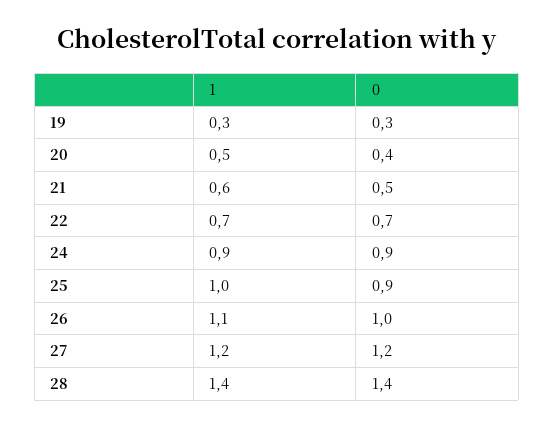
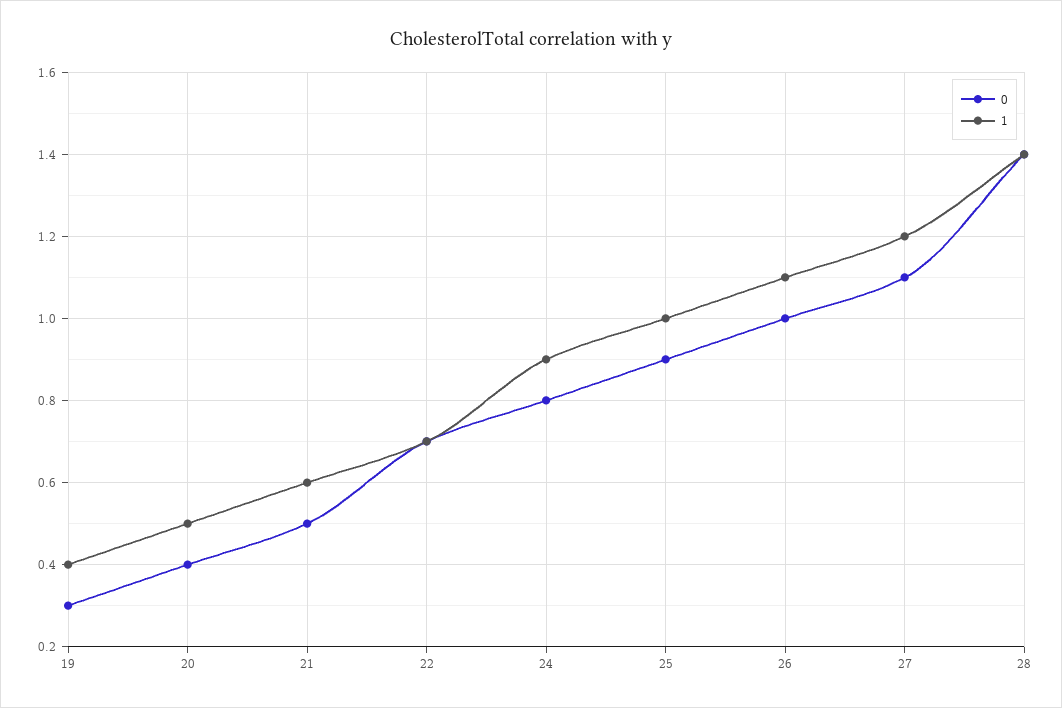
1, 19: 0.3 -> 0.4
0, 24: 0.9 -> 0.8
0, 27: 1.2 -> 1.1

